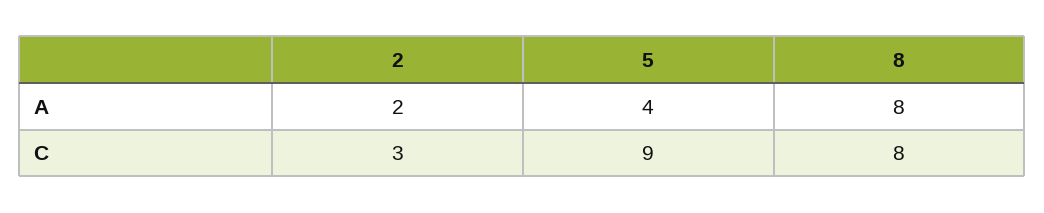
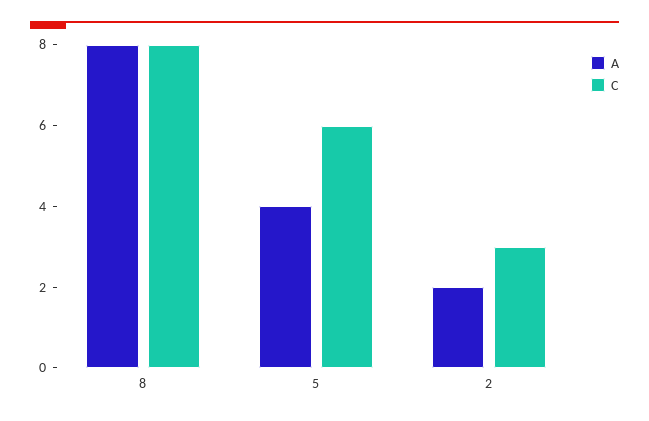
C, 5: 9 -> 6

